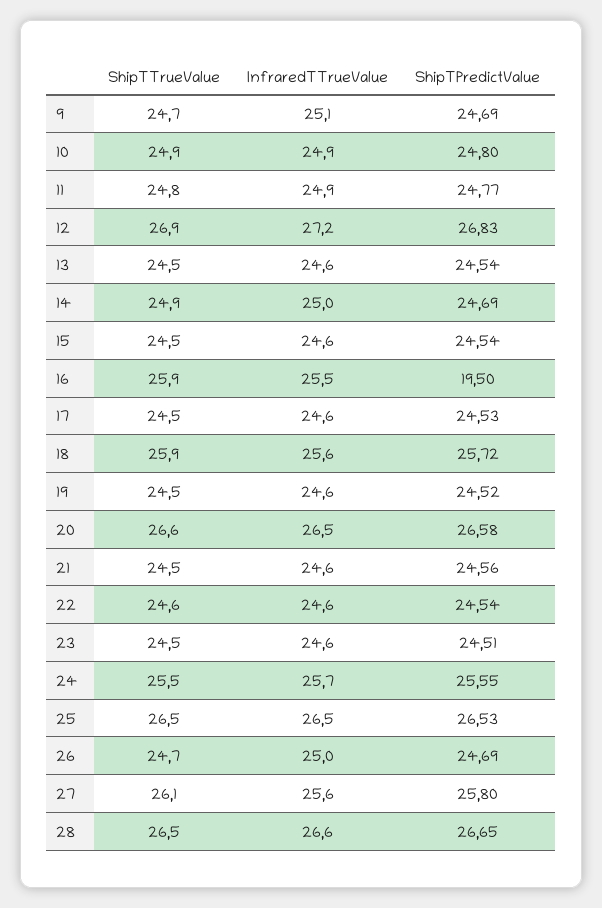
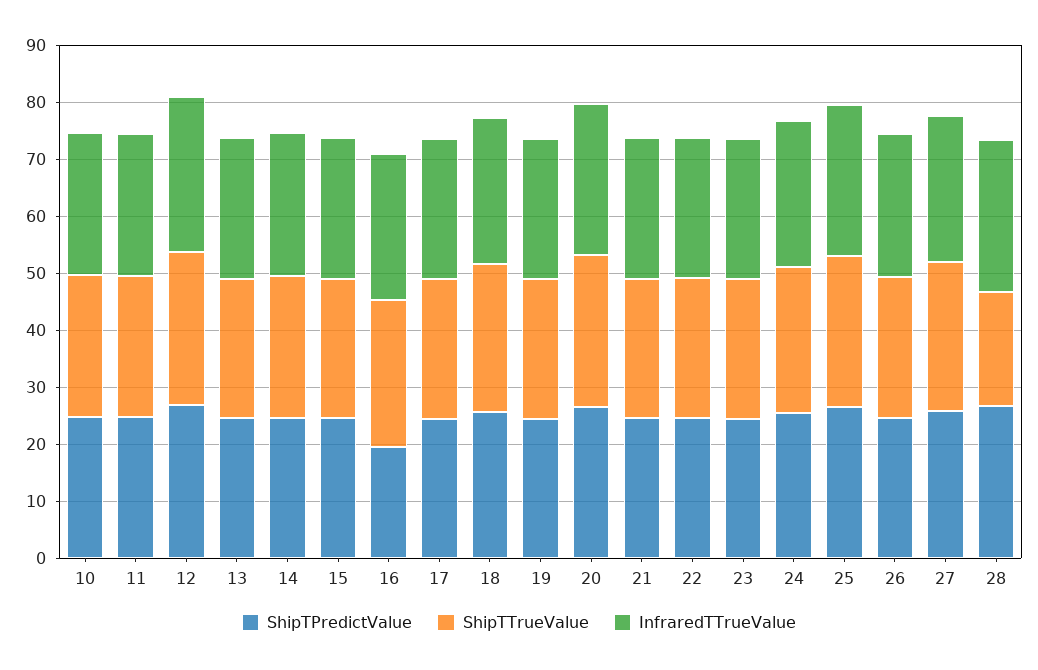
ShipTTrueValue, 9: 24.7 -> none
InfraredTTrueValue, 9: 25.1 -> none
ShipTPredictValue, 9: 24.69 -> none
ShipTTrueValue, 28: 26.5 -> 20

